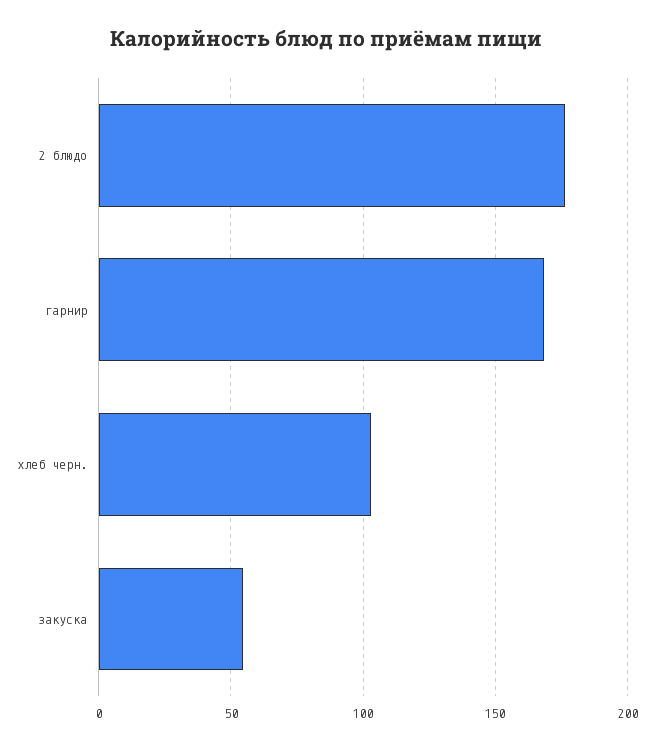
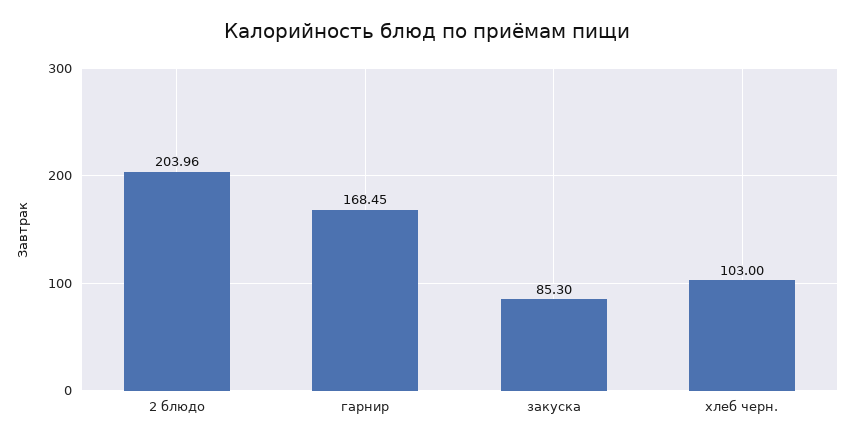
2 блюдо: 175 -> 203.96
закуска: 55 -> 85.3

